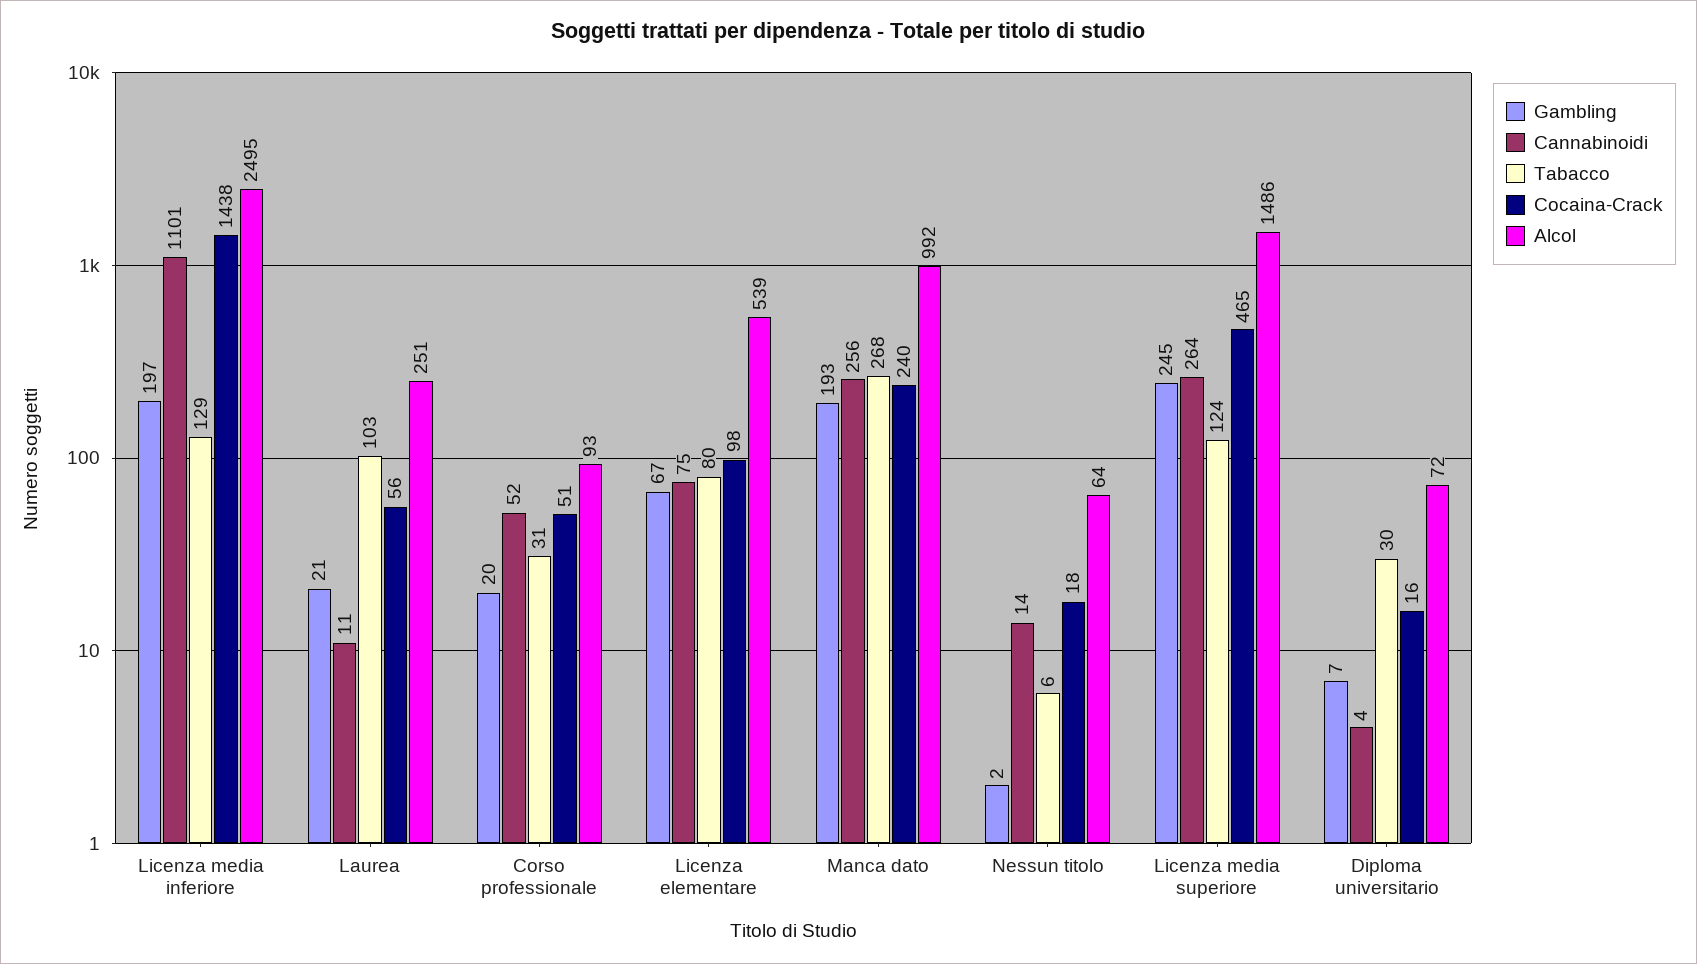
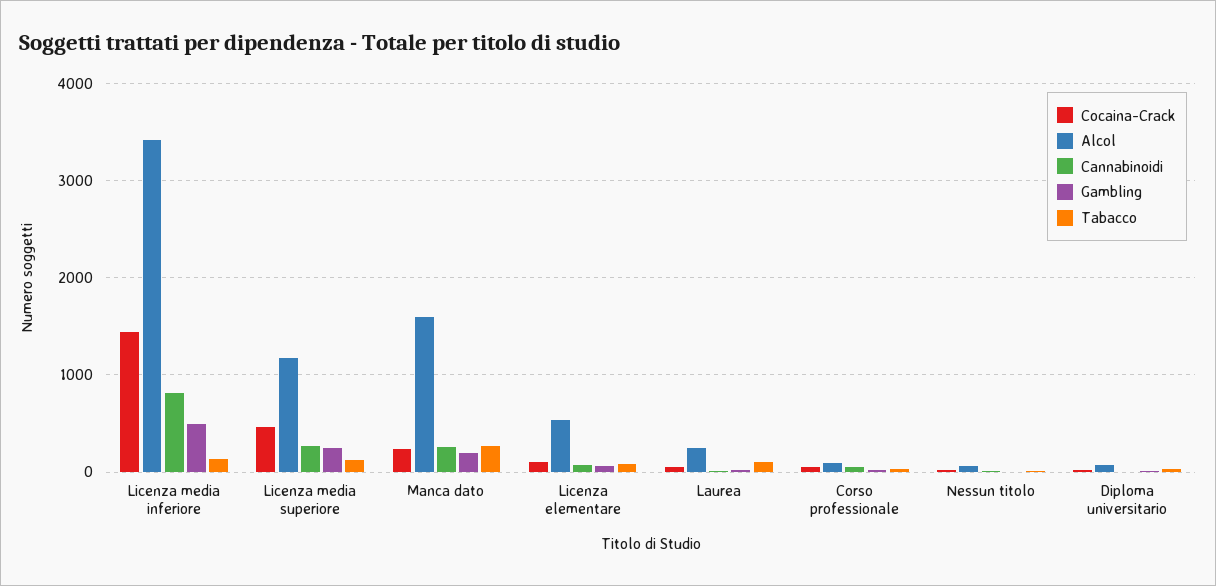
Gambling, Licenza media inferiore: 197 -> 500
Cannabinoidi, Licenza media inferiore: 1101 -> 800
Alcol, Licenza media inferiore: 2495 -> 3400
Alcol, Manca dato: 992 -> 1600
Alcol, Licenza media superiore: 1486 -> 1200

